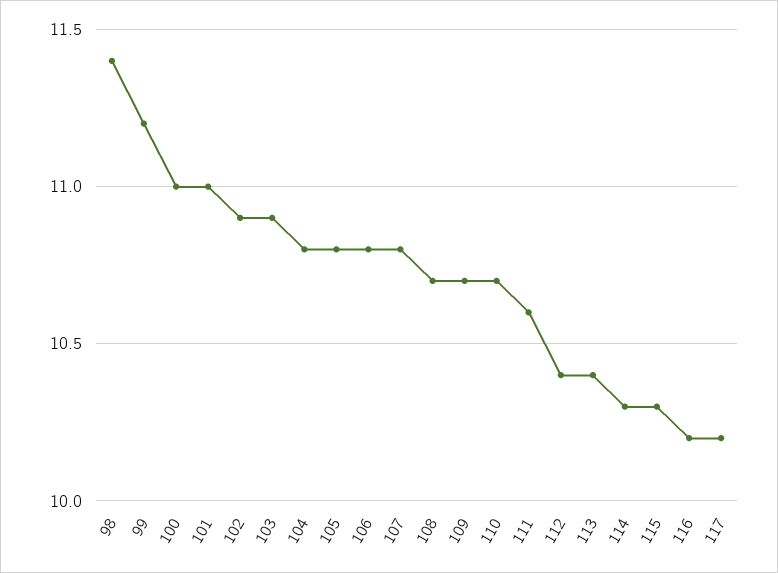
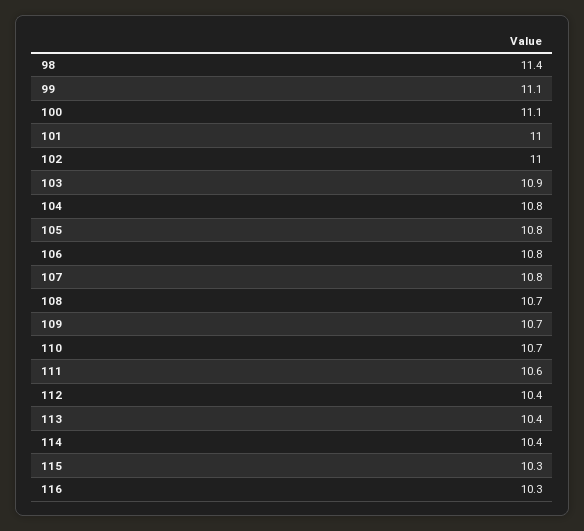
99: 11.2 -> 11.1
100: 11 -> 11.1
102: 10.9 -> 11
114: 10.3 -> 10.4
116: 10.2 -> 10.3
117: 10.2 -> none

